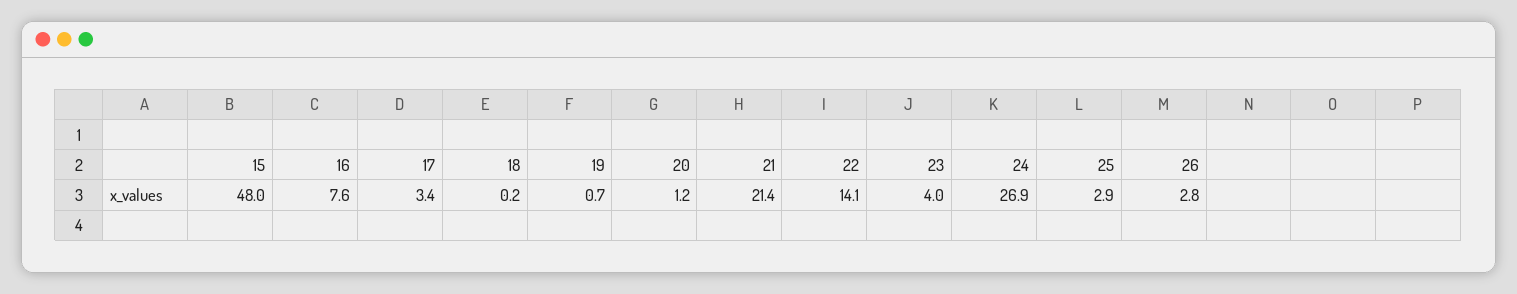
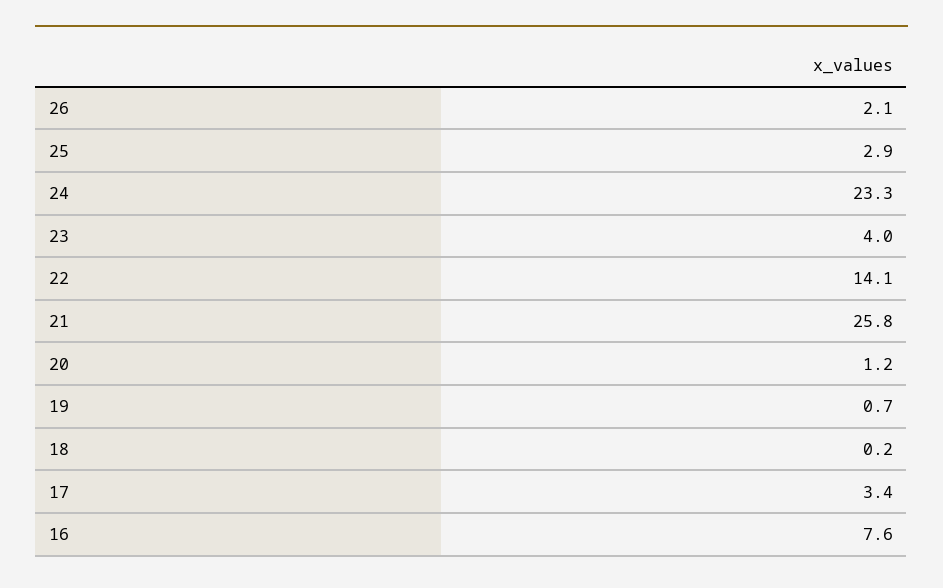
15: 48 -> none
21: 21.4 -> 25.8
24: 26.9 -> 23.3
26: 2.8 -> 2.1

